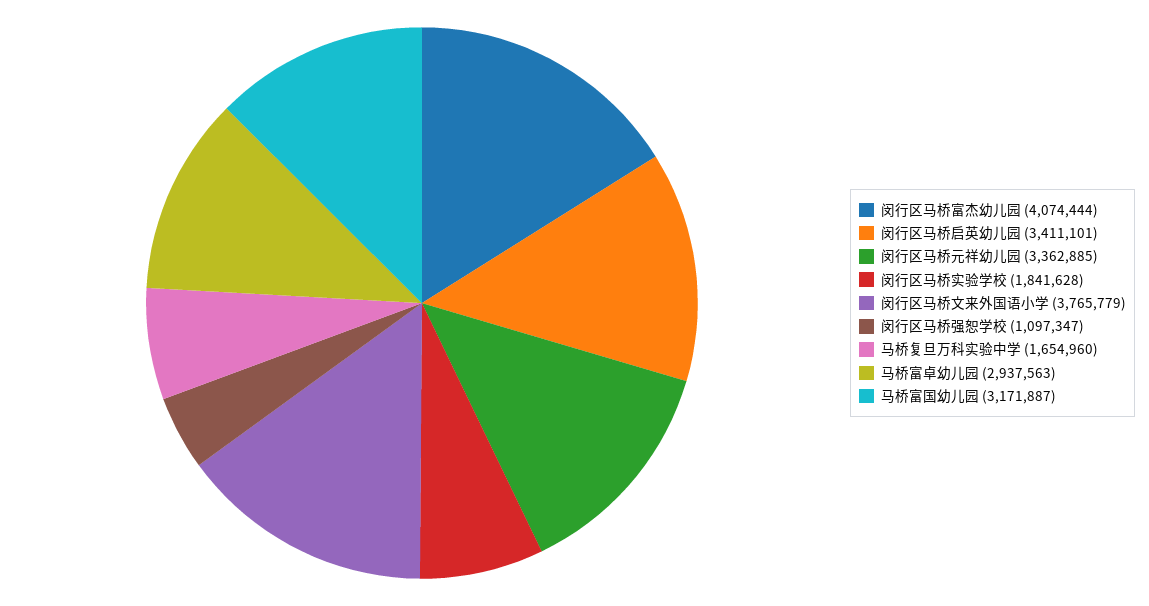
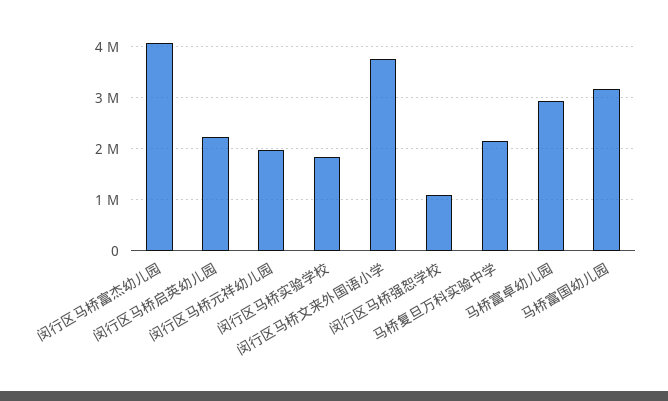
闵行区马桥启英幼儿园: 3411101 -> 2200000
闵行区马桥元祥幼儿园: 3362885 -> 2000000
马桥复旦万科实验中学: 1654960 -> 2200000

